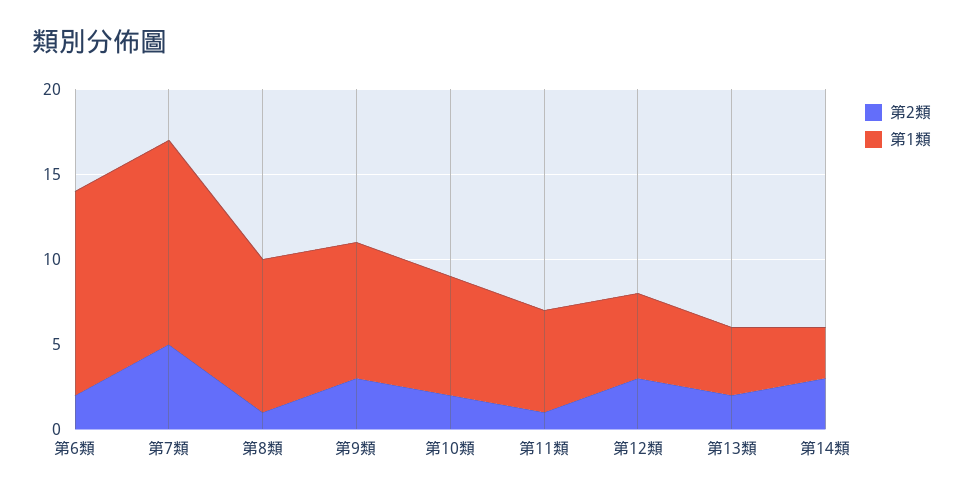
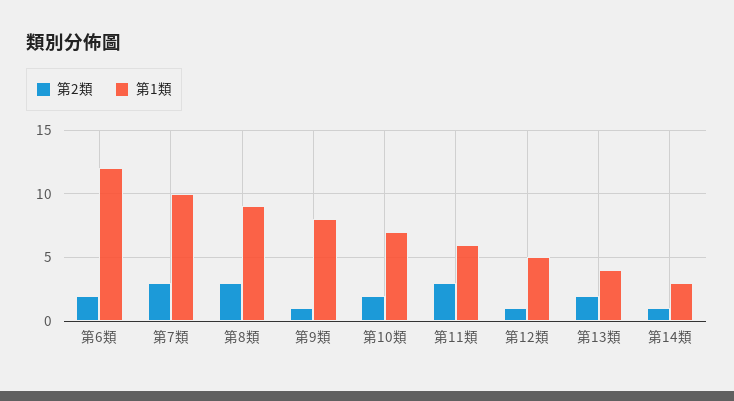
第2類, 第7類: 5 -> 3
第1類, 第7類: 12 -> 10
第2類, 第8類: 1 -> 3
第2類, 第9類: 3 -> 1
第2類, 第11類: 1 -> 3
第2類, 第12類: 3 -> 1
第2類, 第14類: 3 -> 1

